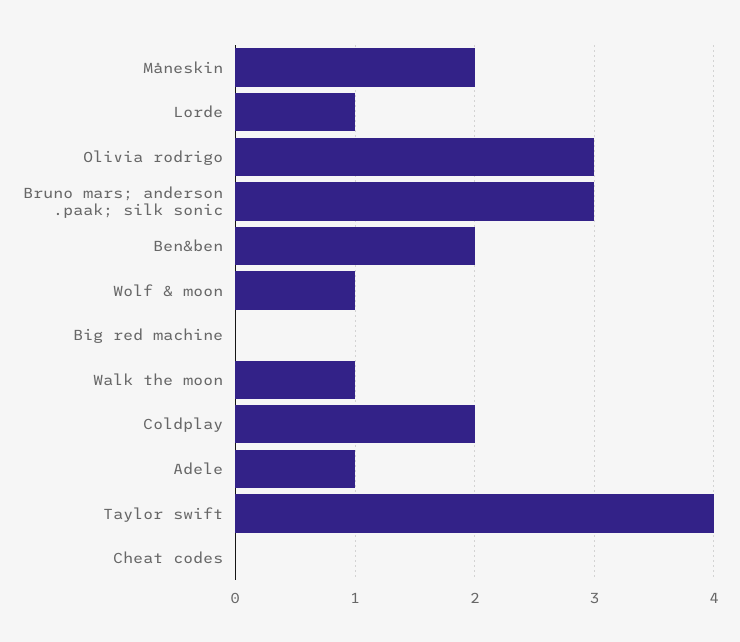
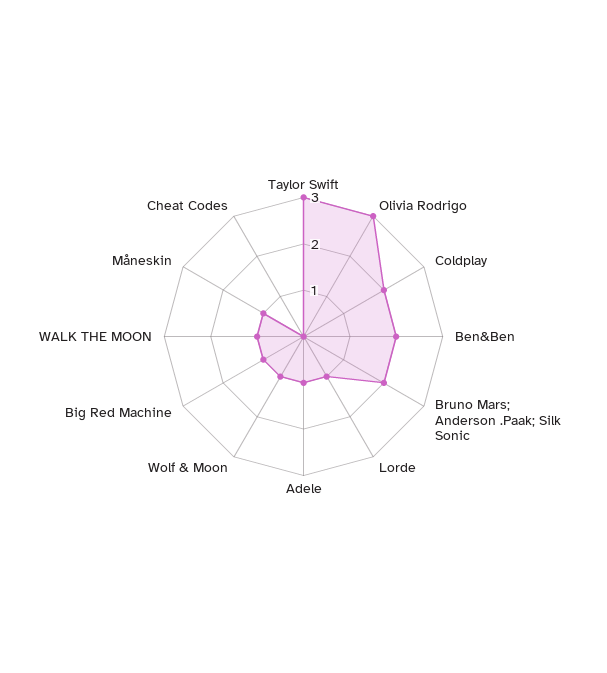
Måneskin: 2 -> 1
Bruno mars; anderson .paak; silk sonic: 3 -> 2
Big red machine: 0 -> 1
Taylor swift: 4 -> 3

